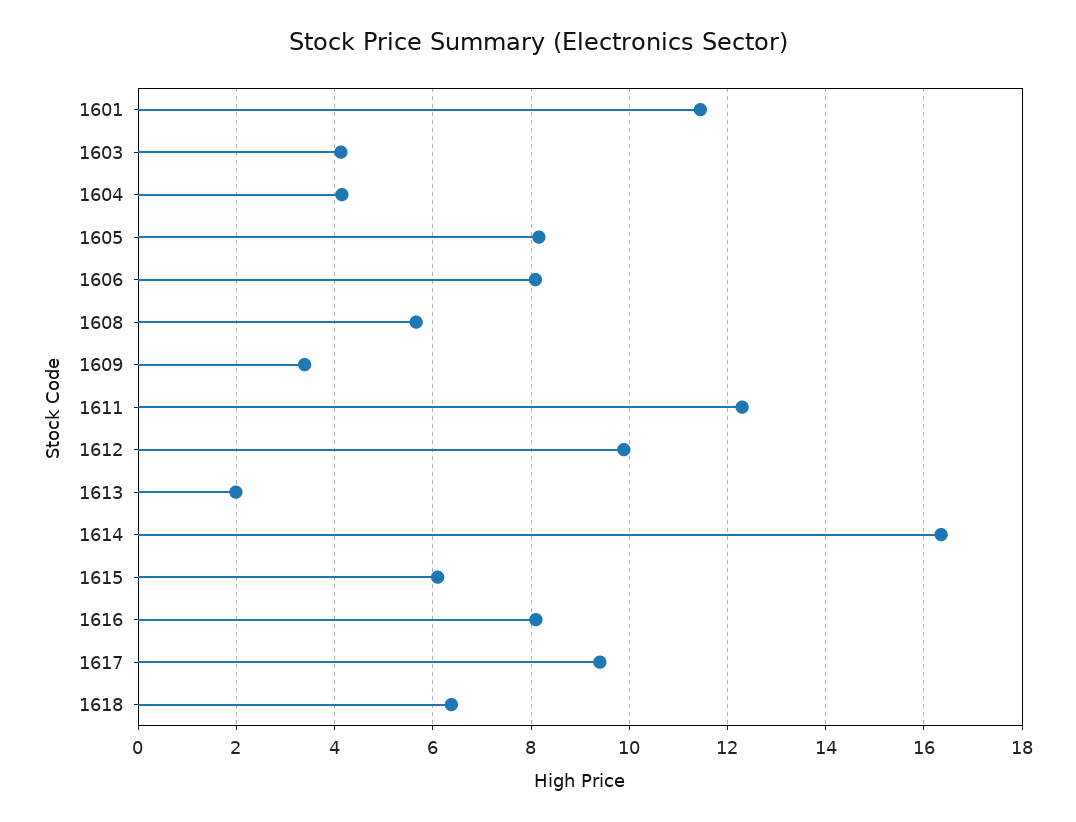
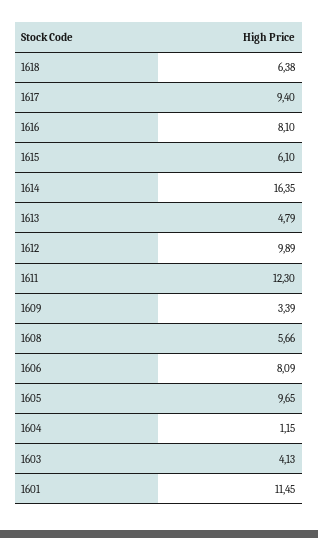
1604: 4.2 -> 1.15
1605: 8.2 -> 9.65
1613: 2 -> 4.79

